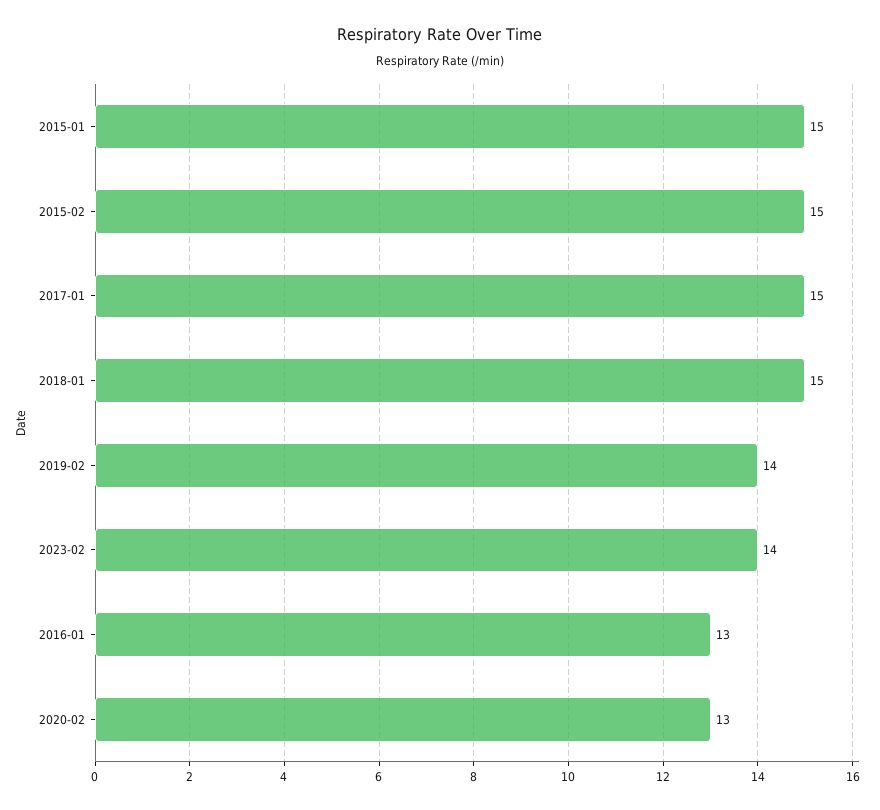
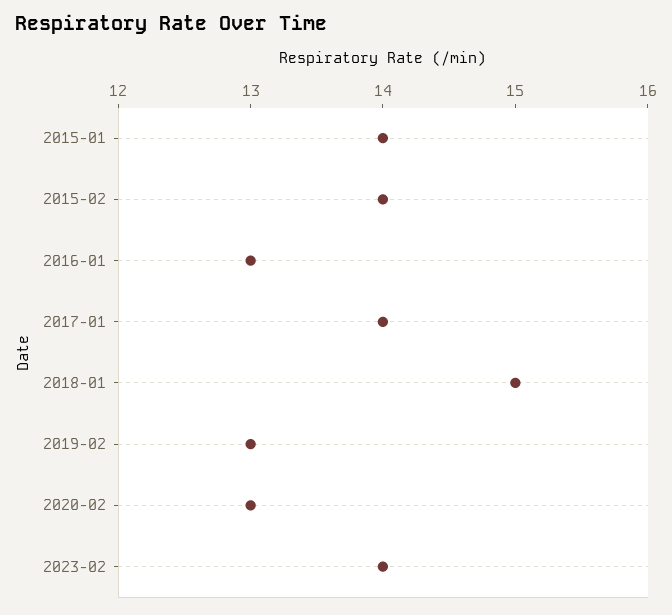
2015-01: 15 -> 14
2015-02: 15 -> 14
2017-01: 15 -> 14
2019-02: 14 -> 13

